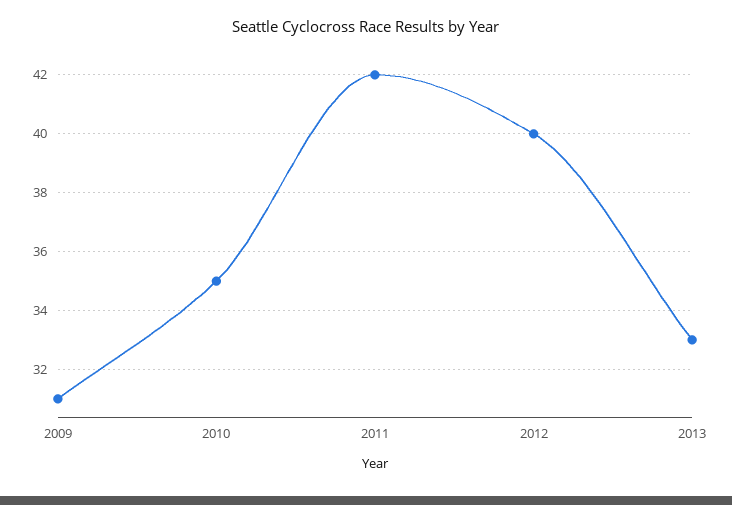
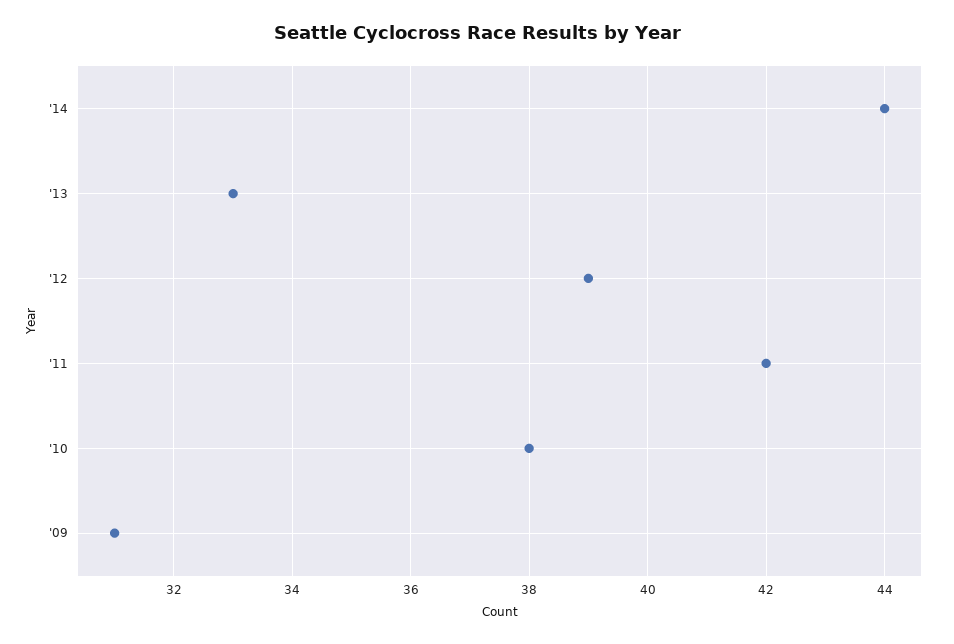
2010: 35 -> 38
2012: 40 -> 39
'14: none -> 44

